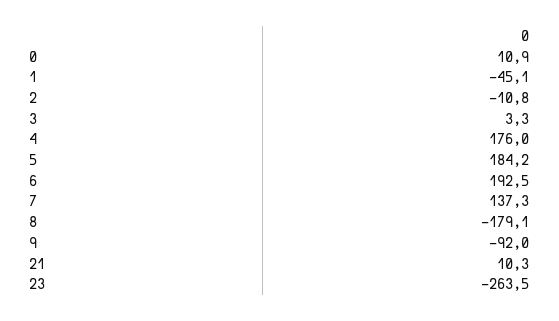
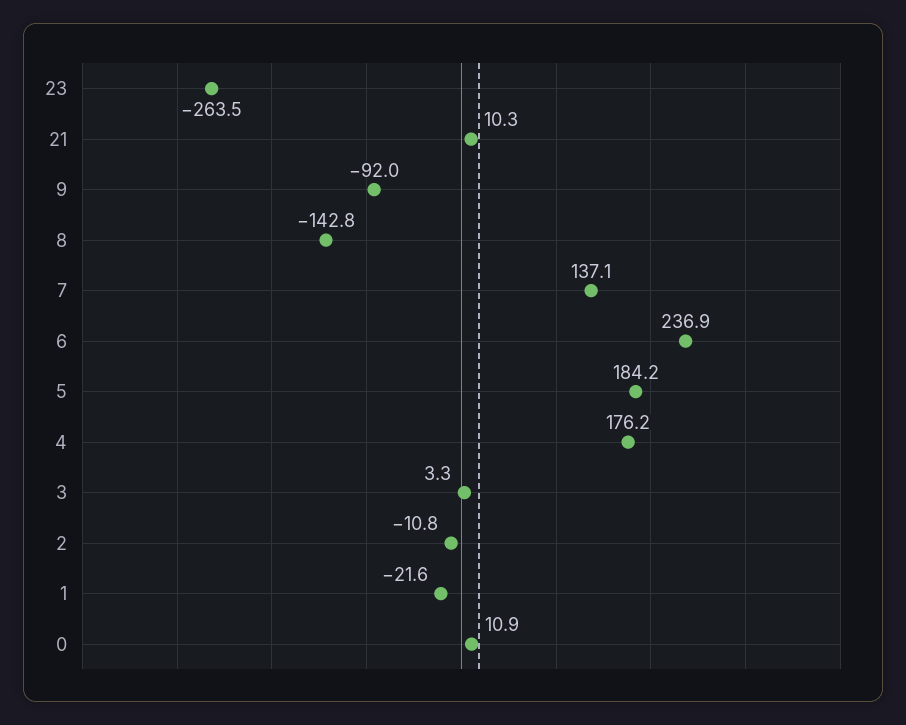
1: -45.1 -> -21.6
4: 176 -> 176.2
6: 192.5 -> 236.9
7: 137.3 -> 137.1
8: -179.1 -> -142.8

